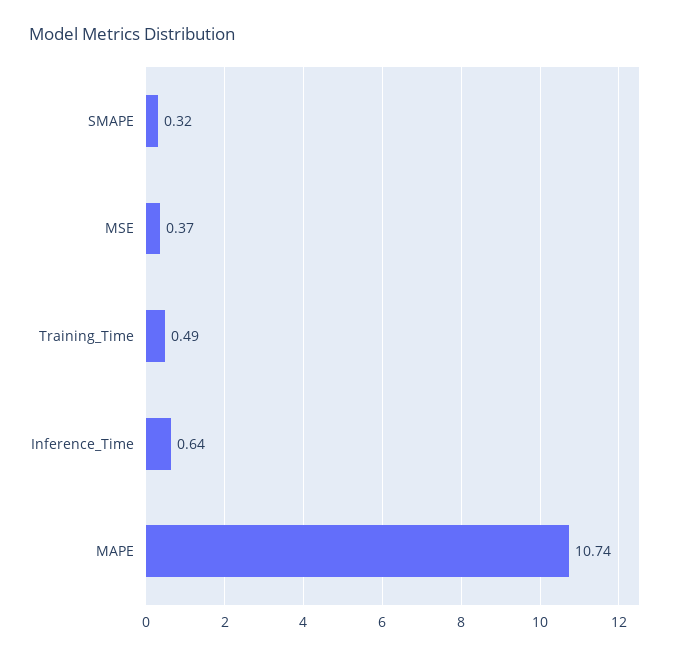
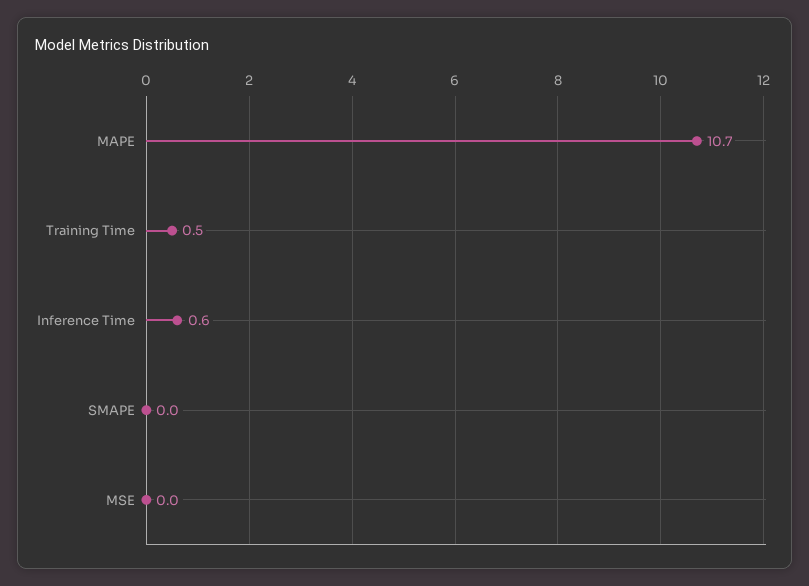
SMAPE: 0.32 -> 0
MSE: 0.37 -> 0

